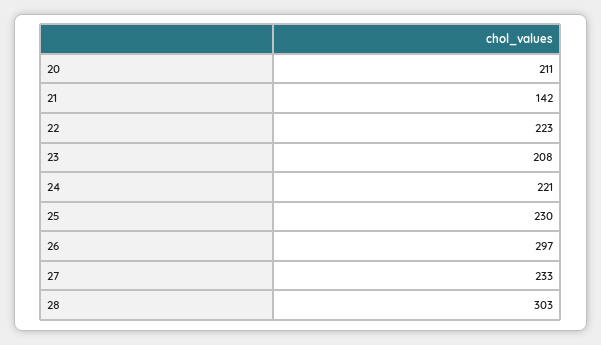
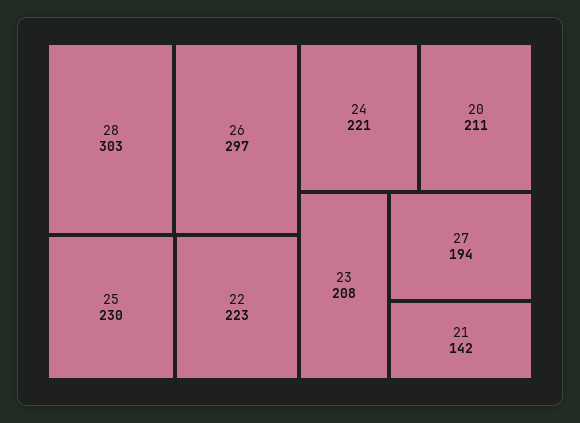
27: 233 -> 194

